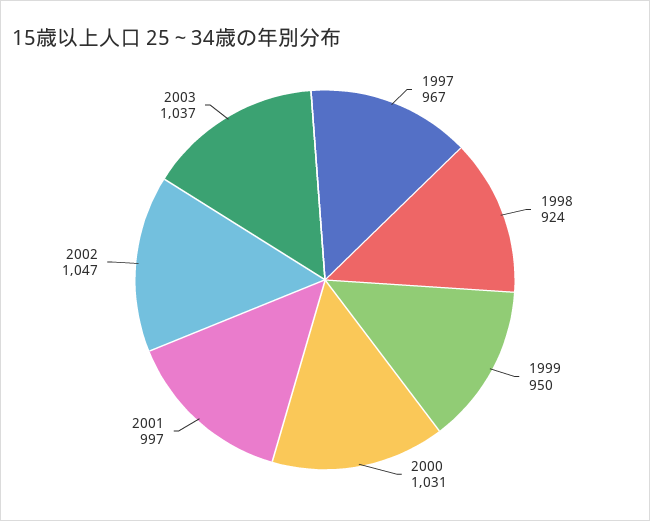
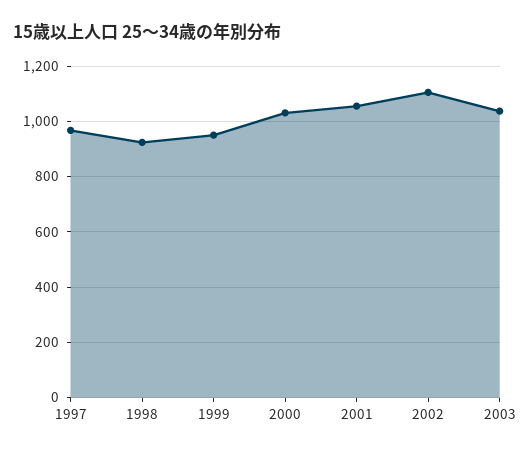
2001: 997 -> 1050
2002: 1047 -> 1100

